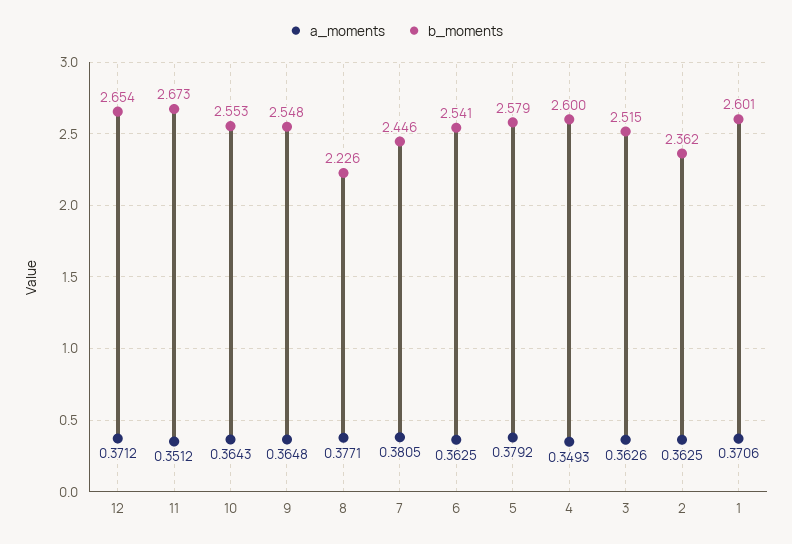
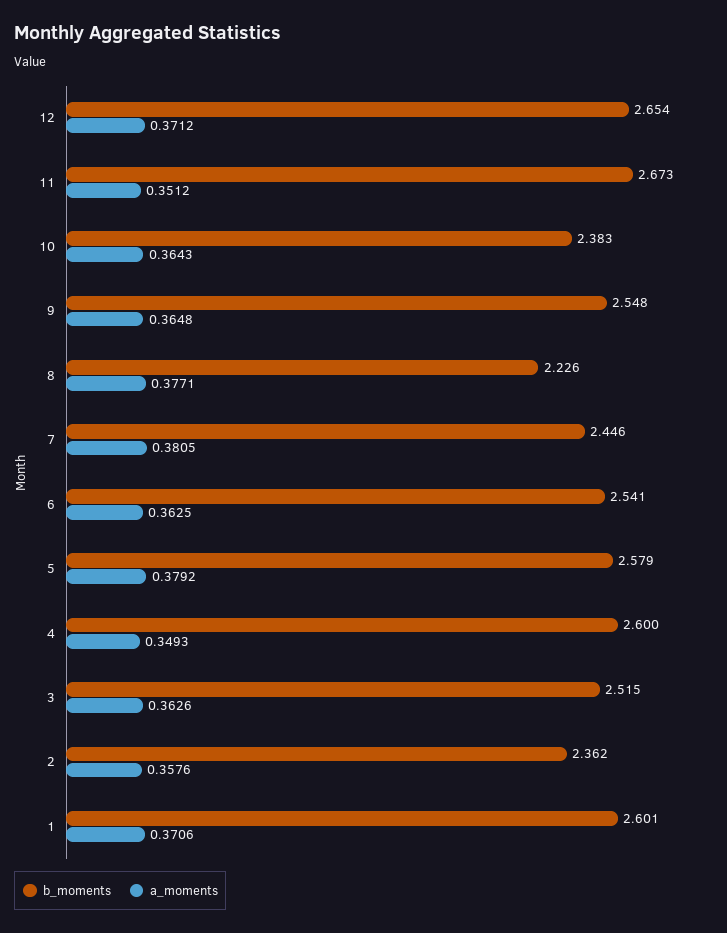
b_moments, 10: 2.553 -> 2.383
a_moments, 2: 0.3625 -> 0.3576

